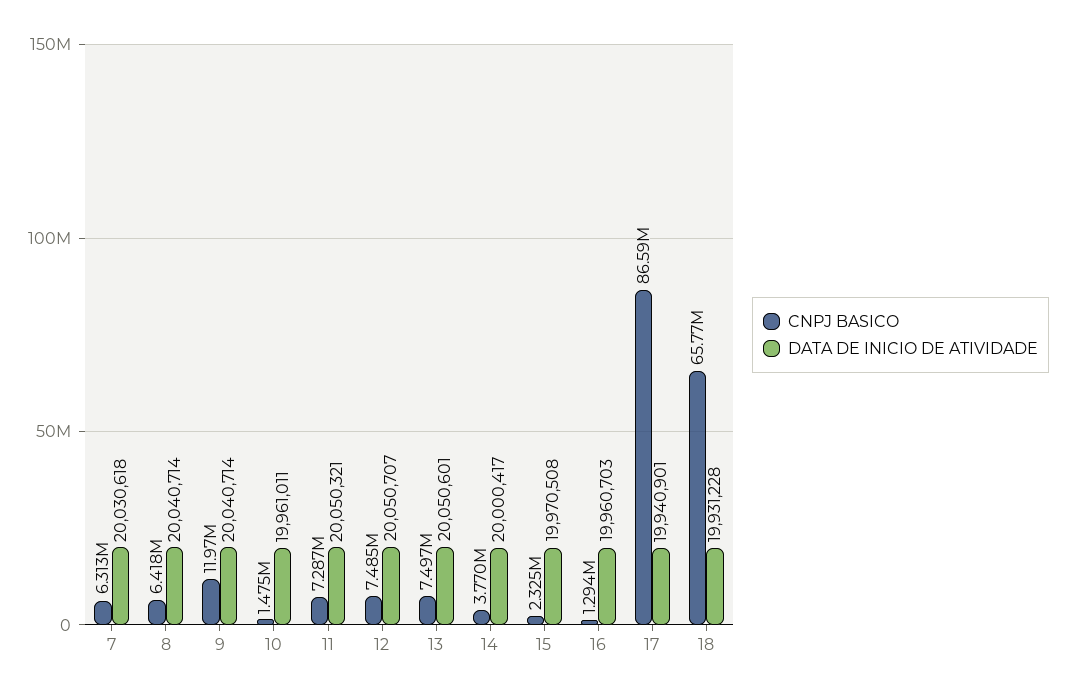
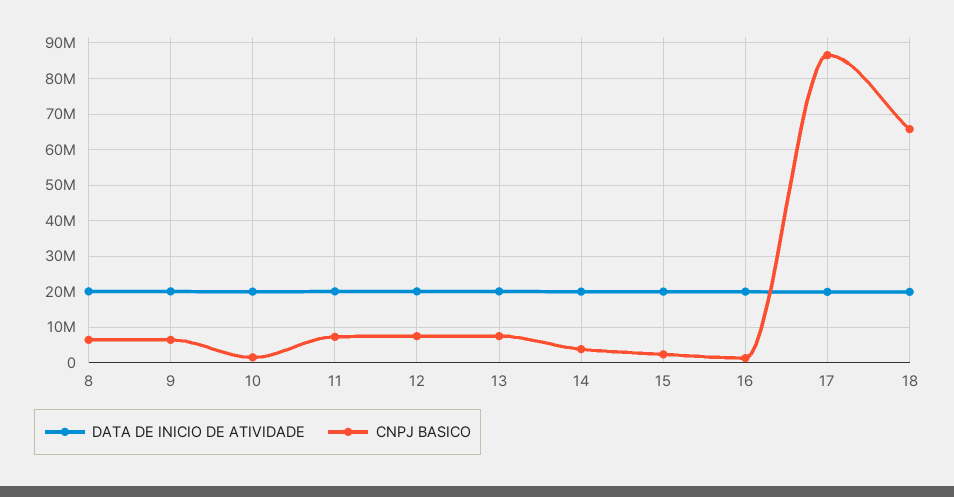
CNPJ BASICO, 7: 6313000 -> none
DATA DE INICIO DE ATIVIDADE, 7: 20030618 -> none
CNPJ BASICO, 9: 11970000 -> 6000000

